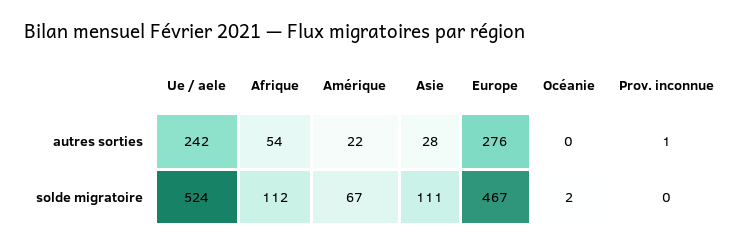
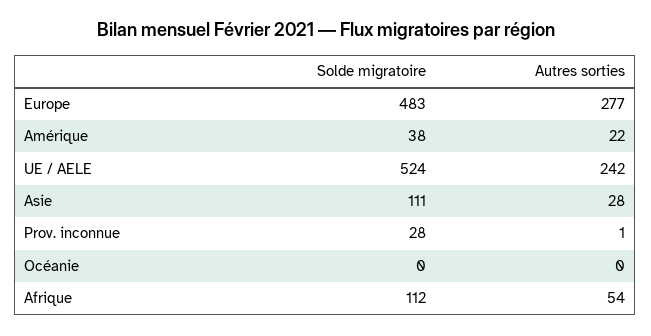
Europe, autres sorties: 276 -> 277
Amérique, solde migratoire: 67 -> 38
Europe, solde migratoire: 467 -> 483
Océanie, solde migratoire: 2 -> 0
Prov. inconnue, solde migratoire: 0 -> 28

